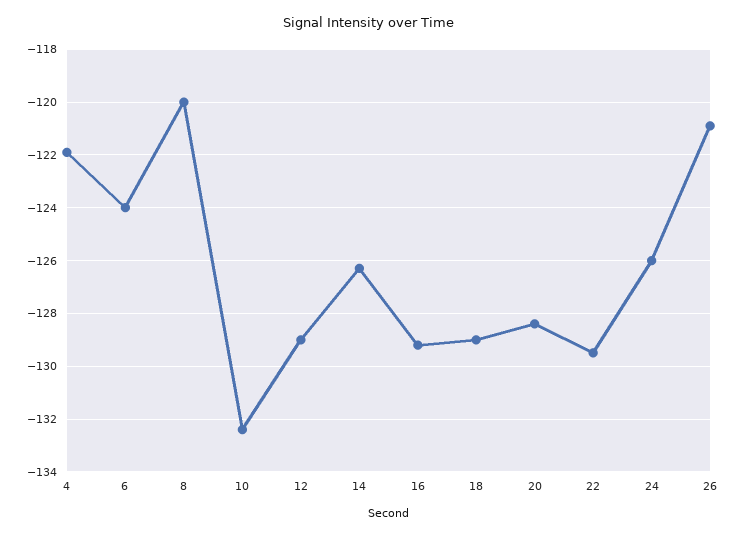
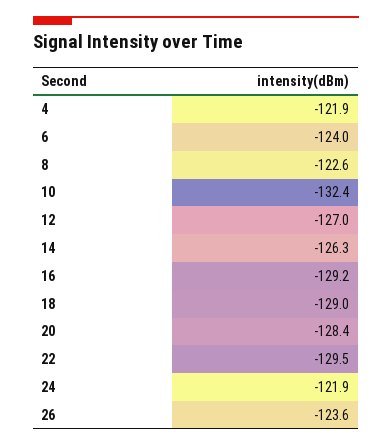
8: -120 -> -122.6
12: -129 -> -127
24: -126 -> -121.9
26: -121 -> -123.6

